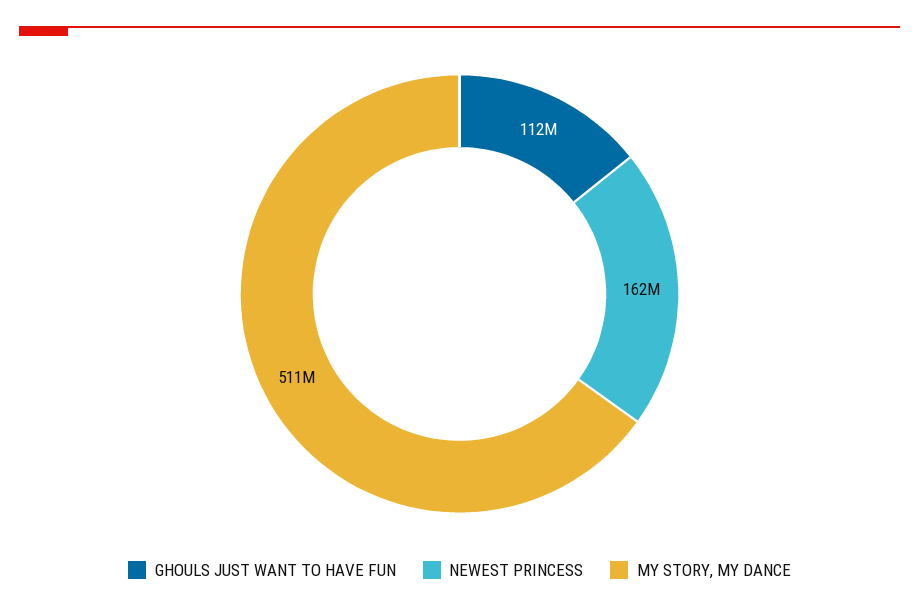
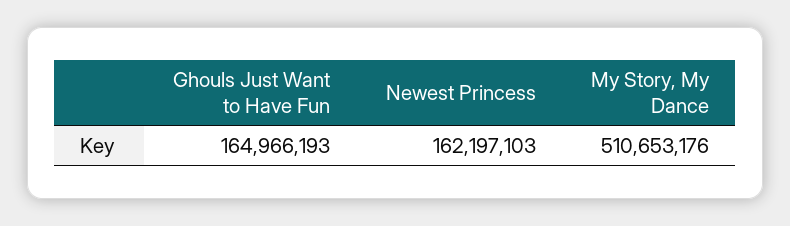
GHOULS JUST WANT TO HAVE FUN: 112000000 -> 164966193

